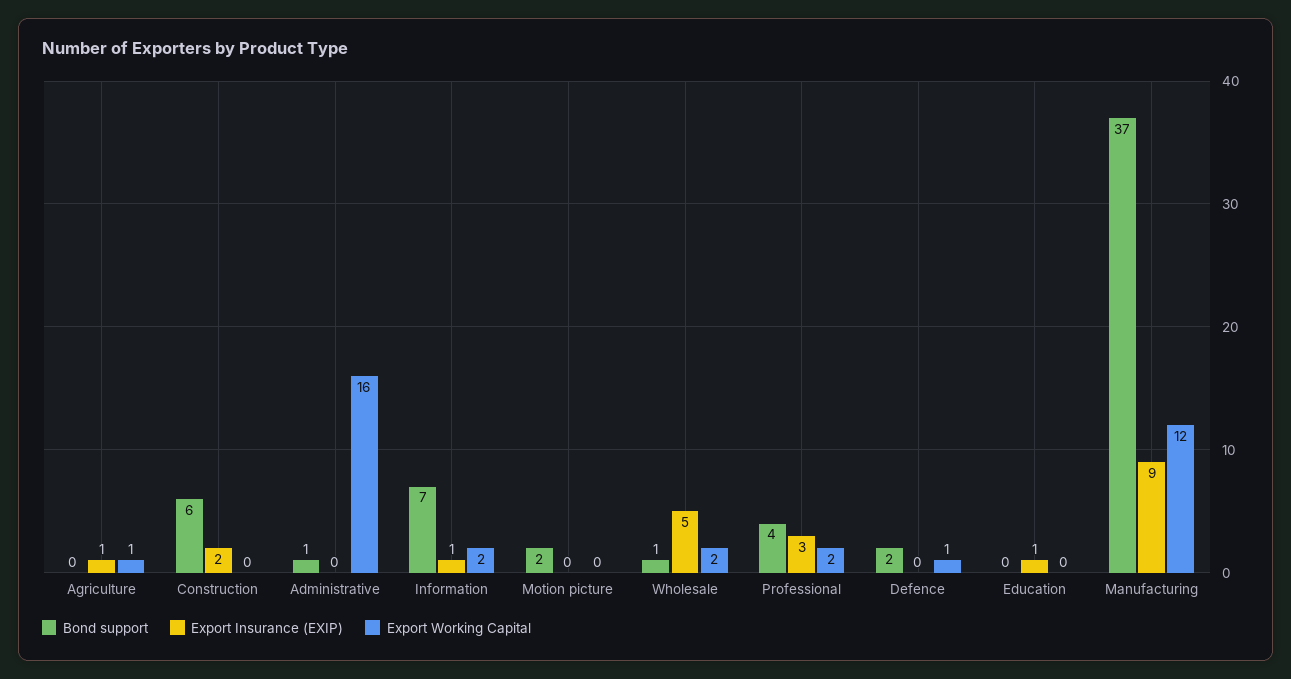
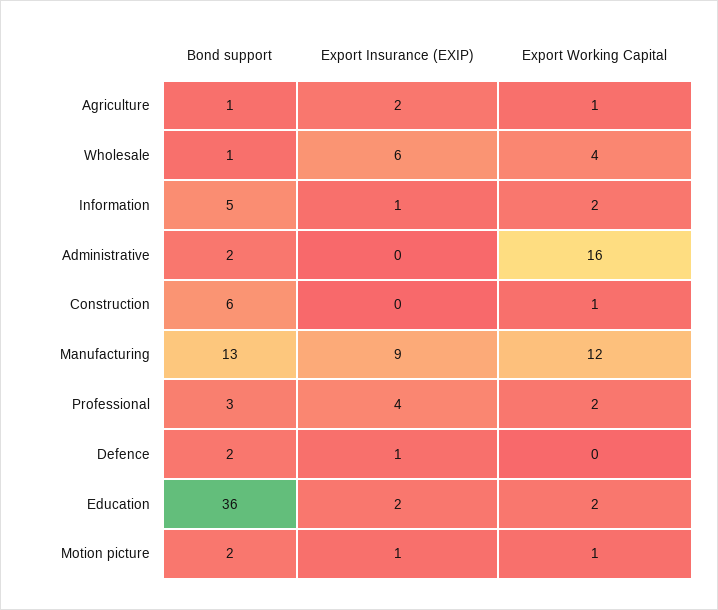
Bond support, Agriculture: 0 -> 1
Export Insurance (EXIP), Agriculture: 1 -> 2
Export Insurance (EXIP), Construction: 2 -> 0
Export Working Capital, Construction: 0 -> 1
Bond support, Administrative: 1 -> 2
Bond support, Information: 7 -> 5
Export Insurance (EXIP), Motion picture: 0 -> 1
Export Working Capital, Motion picture: 0 -> 1
Export Insurance (EXIP), Wholesale: 5 -> 6
Export Working Capital, Wholesale: 2 -> 4
Bond support, Professional: 4 -> 3
Export Insurance (EXIP), Professional: 3 -> 4
Export Insurance (EXIP), Defence: 0 -> 1
Export Working Capital, Defence: 1 -> 0
Bond support, Education: 0 -> 36
Export Insurance (EXIP), Education: 1 -> 2
Export Working Capital, Education: 0 -> 2
Bond support, Manufacturing: 37 -> 13

